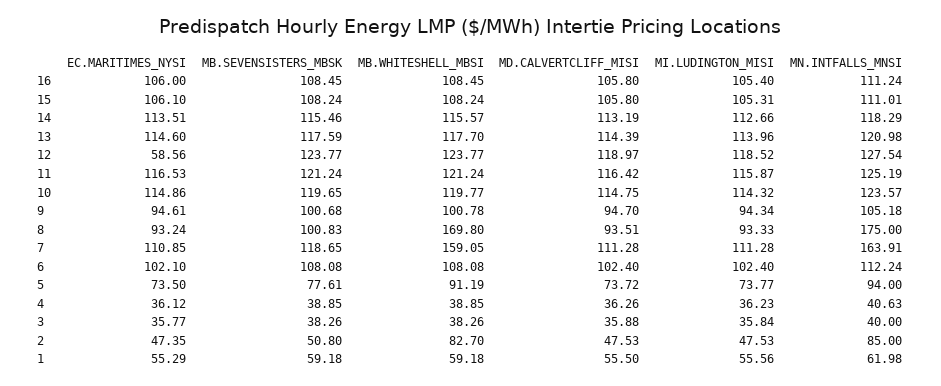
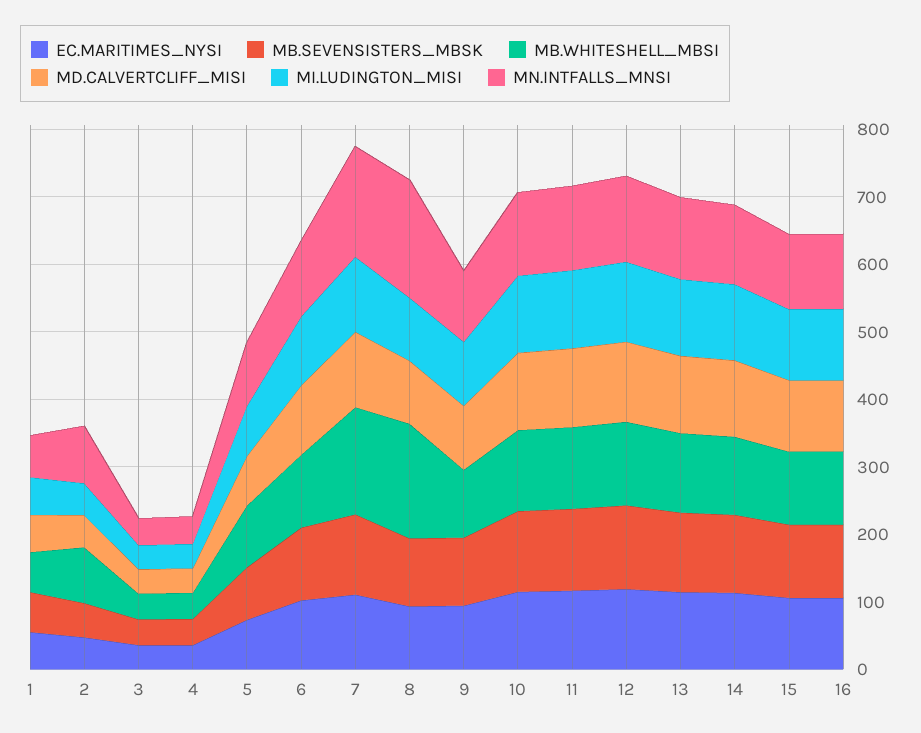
EC.MARITIMES_NYSI, 12: 58.56 -> 120

